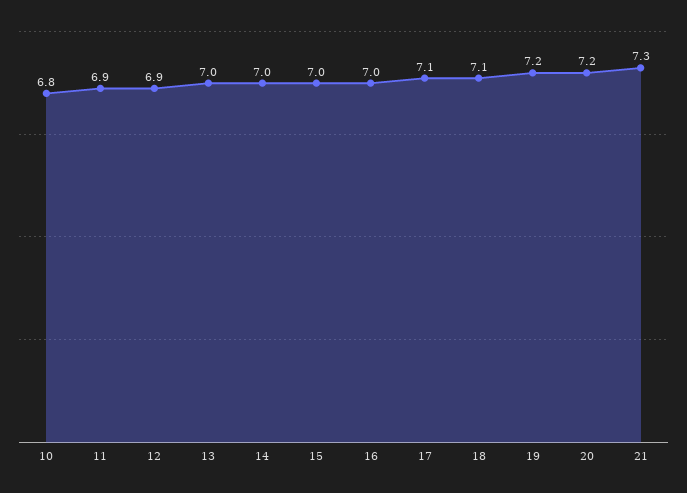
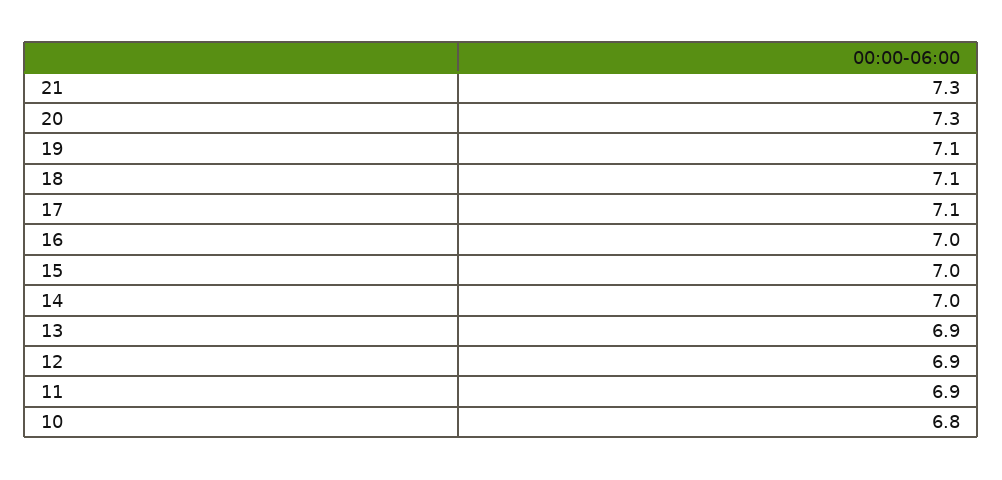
13: 7 -> 6.9
19: 7.2 -> 7.1
20: 7.2 -> 7.3

